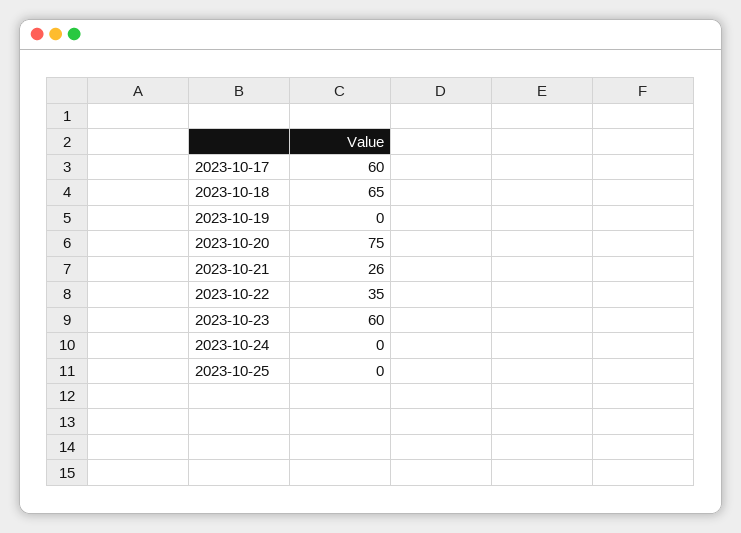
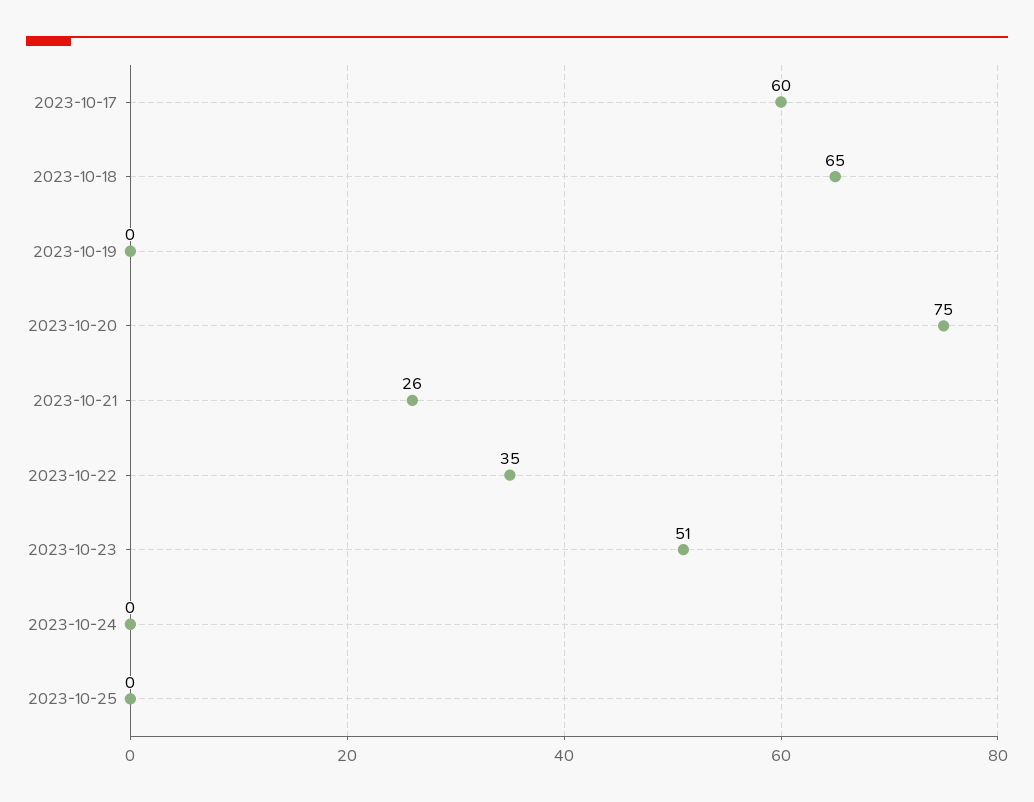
2023-10-23: 60 -> 51

